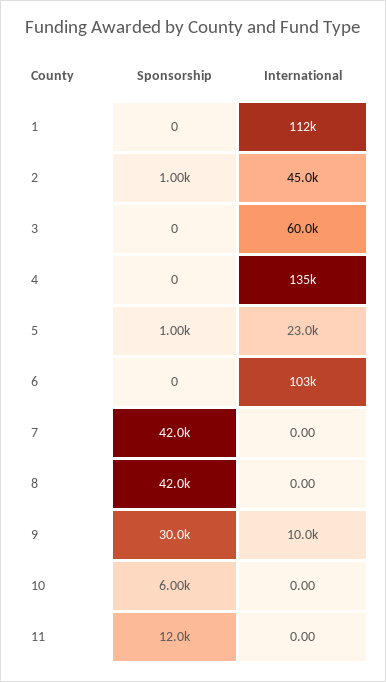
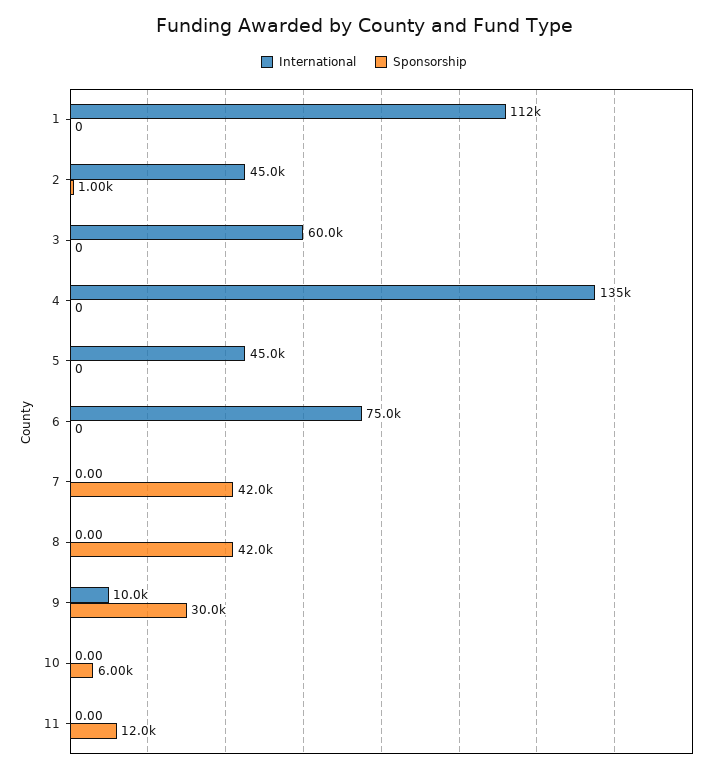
Sponsorship, 5: 1000 -> 0
International, 5: 23000 -> 45000
International, 6: 103000 -> 75000

